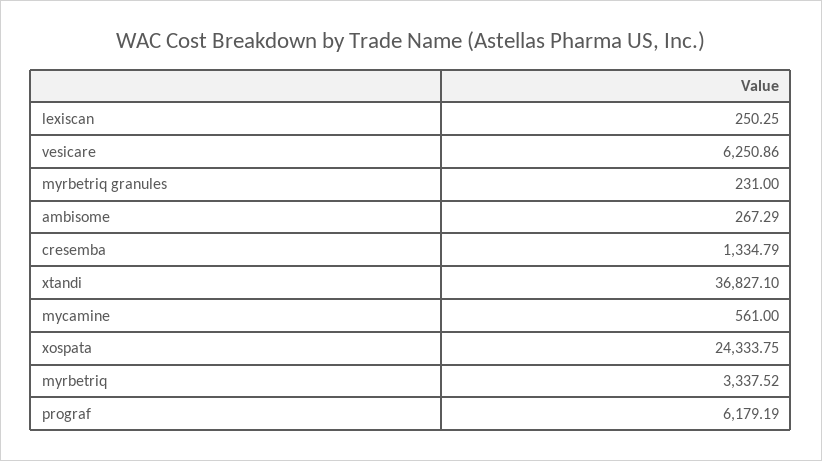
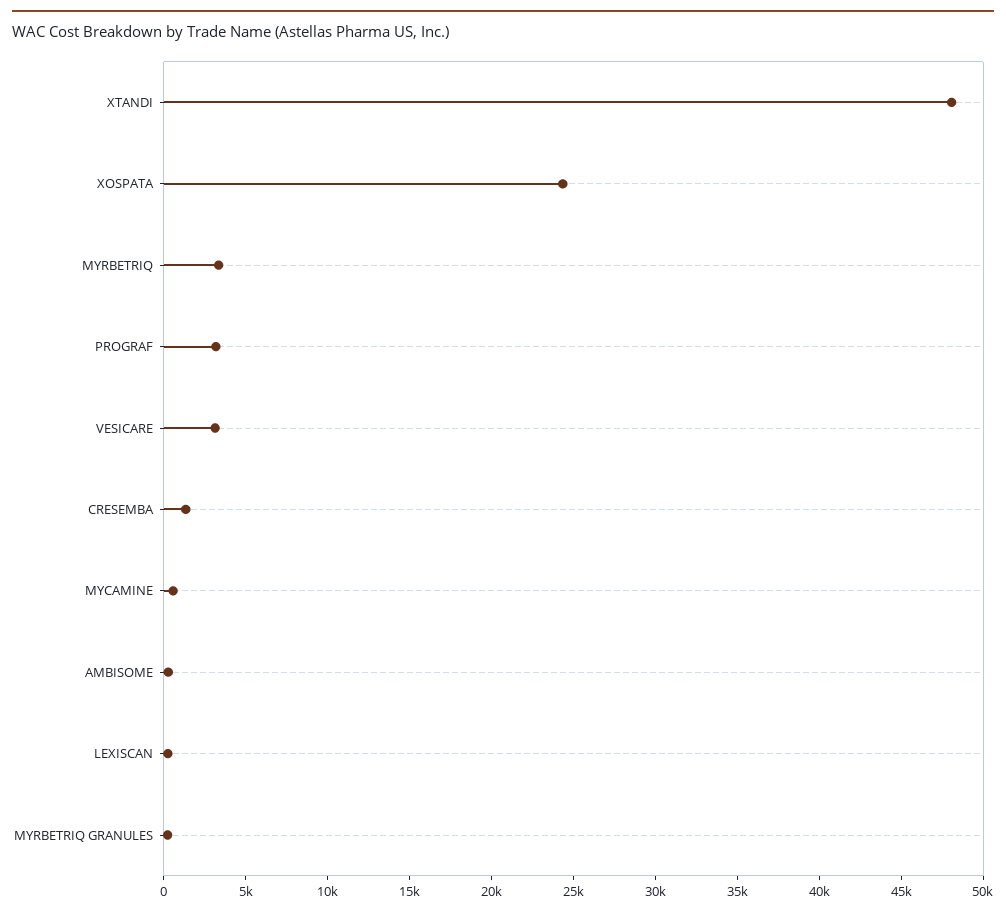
vesicare: 6250.86 -> 3000
xtandi: 36827.1 -> 48000
prograf: 6179.19 -> 3000

